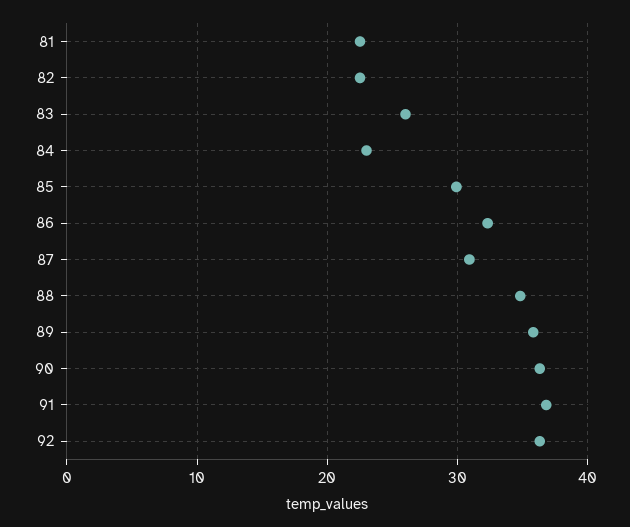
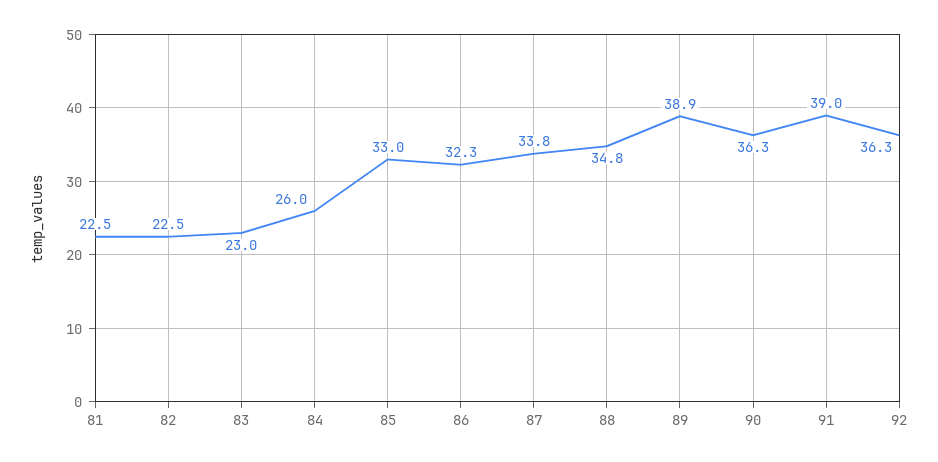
83: 26 -> 23
84: 23 -> 26
85: 30 -> 33
87: 31 -> 33.8
89: 36 -> 38.9
91: 37 -> 39

